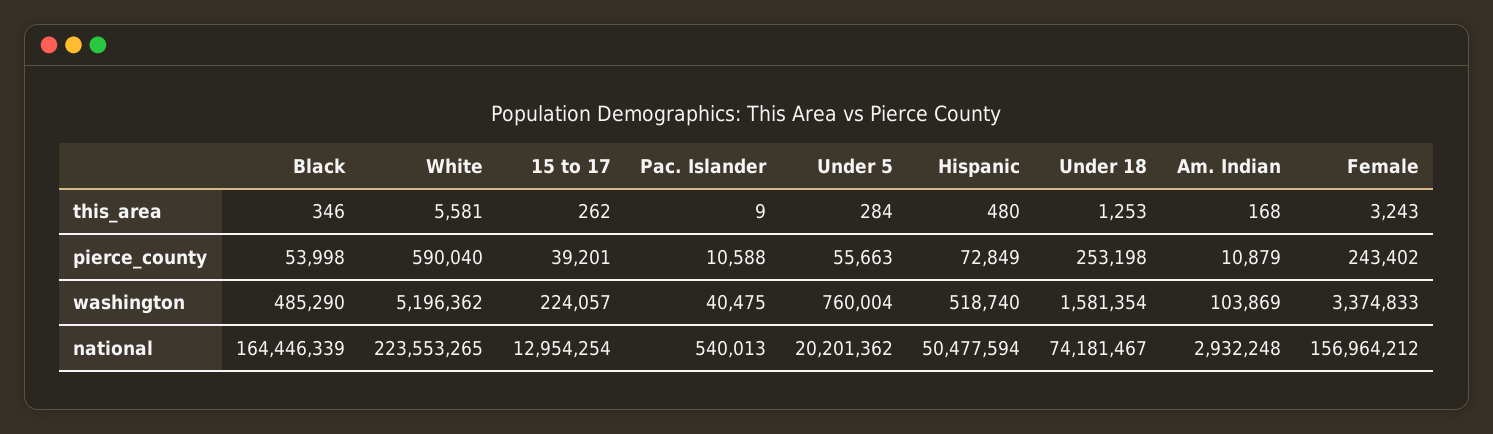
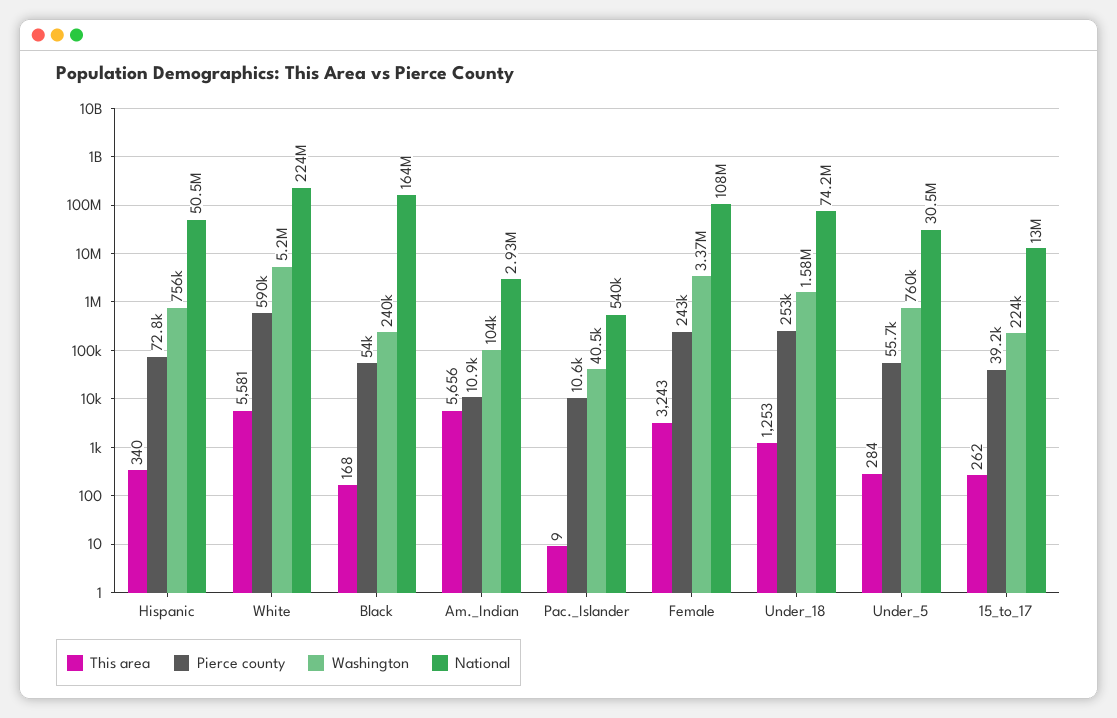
this_area, Black: 346 -> 168
this_area, Hispanic: 480 -> 340
this_area, Am. Indian: 168 -> 5656
washington, Black: 485290 -> 240000
washington, Hispanic: 518740 -> 756000
national, Under 5: 20201362 -> 30500000
national, Female: 156964212 -> 108000000

